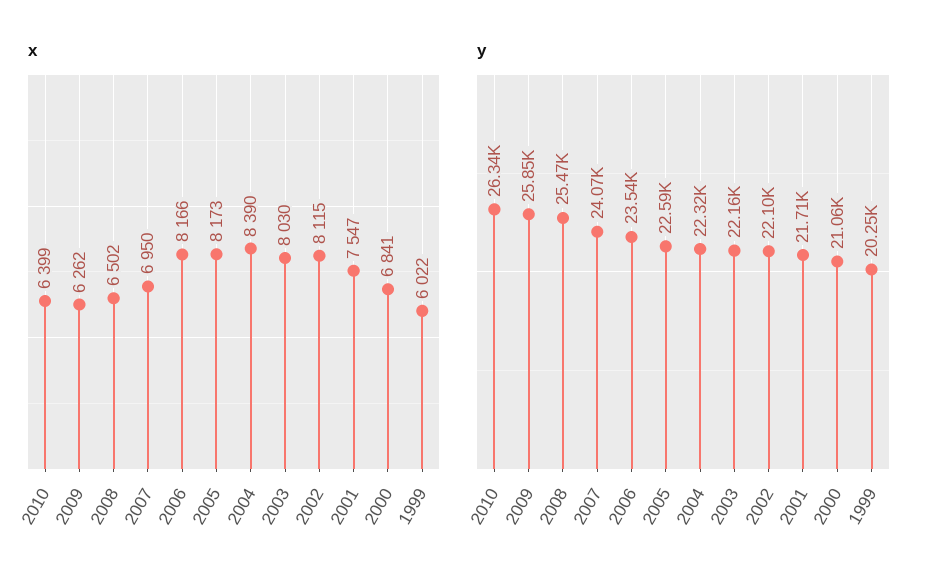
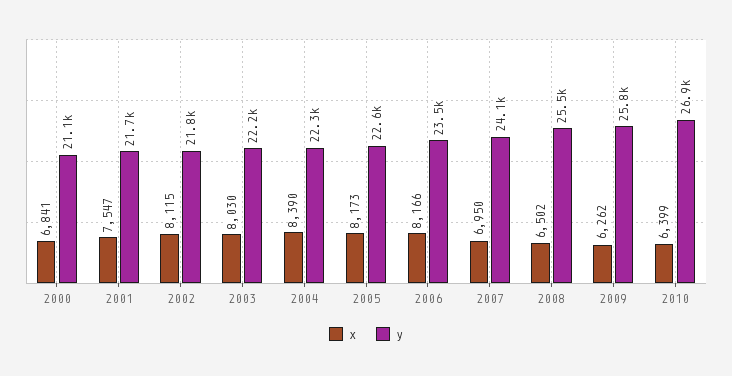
x, 1999: 6022 -> none
y, 2010: 26340 -> 26900
y, 2002: 22100 -> 21800
y, 1999: 20250 -> none

